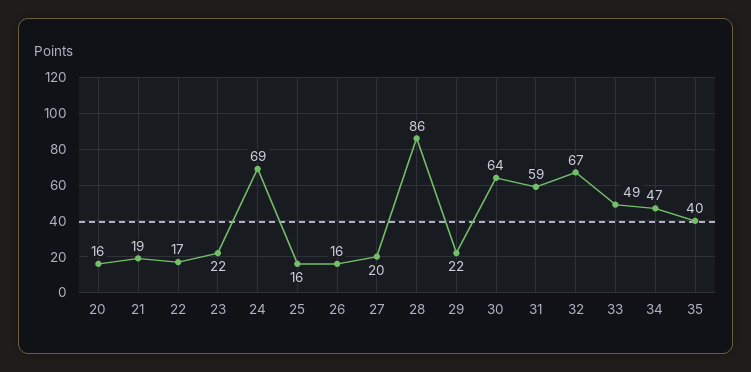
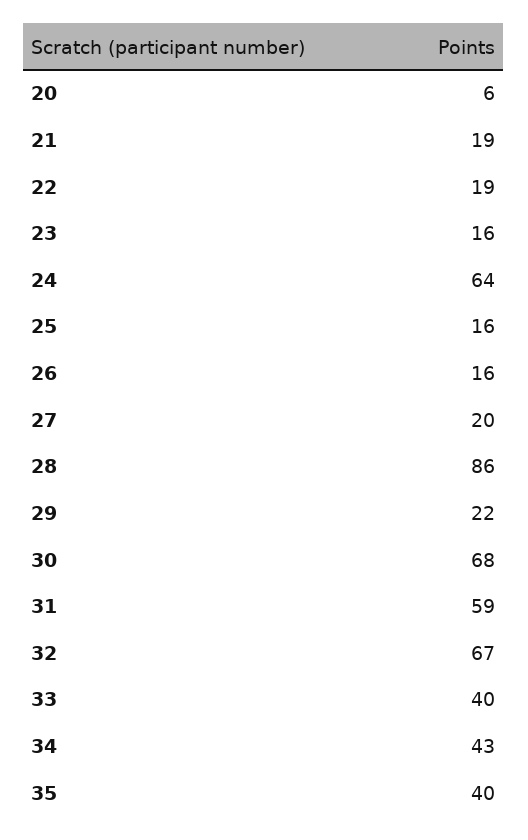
20: 16 -> 6
22: 17 -> 19
23: 22 -> 16
24: 69 -> 64
30: 64 -> 68
33: 49 -> 40
34: 47 -> 43

